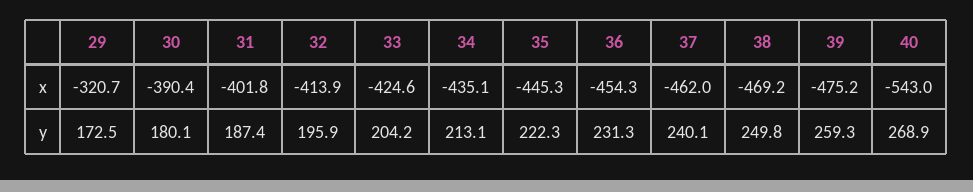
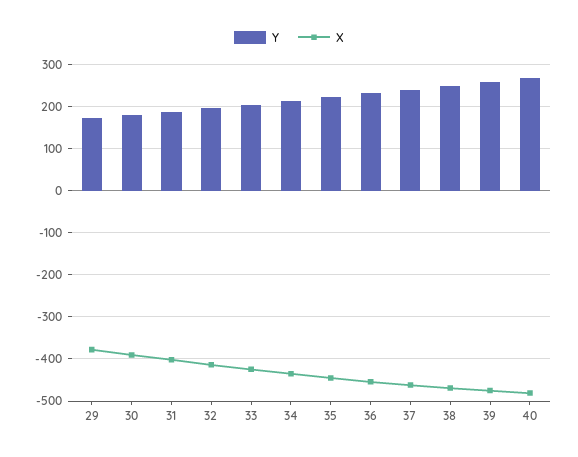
x, 29: -320.7 -> -380
x, 40: -543 -> -480

